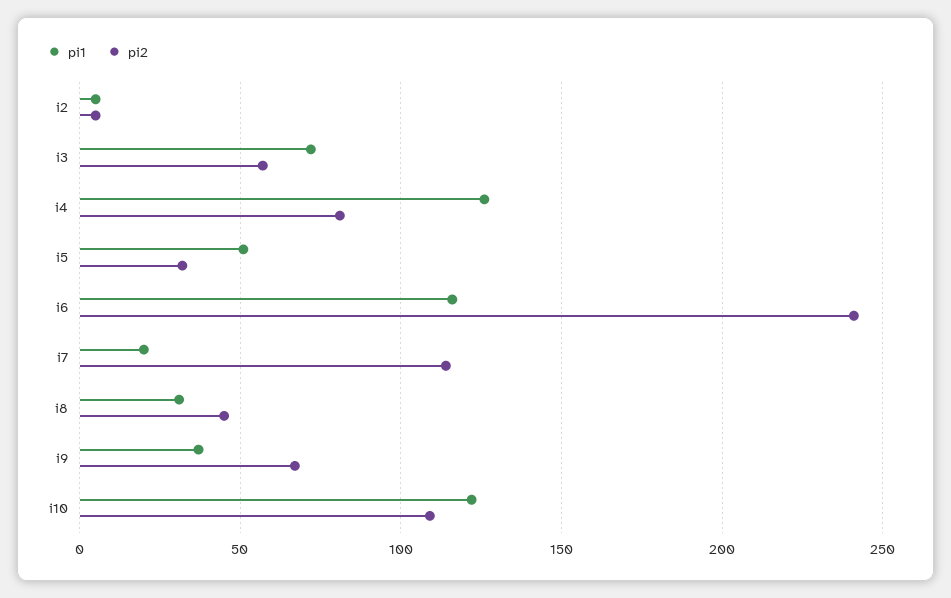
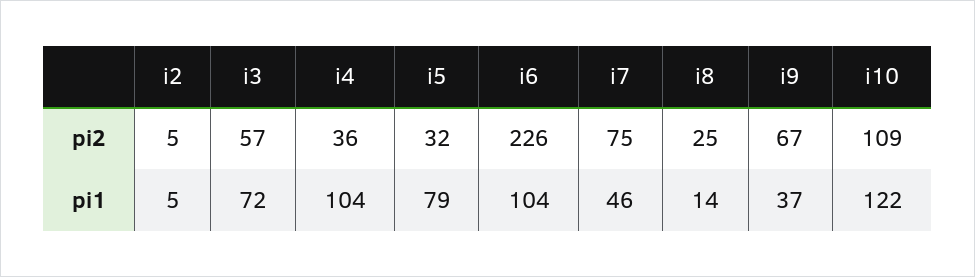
pi1, i4: 125 -> 104
pi2, i4: 80 -> 36
pi1, i5: 50 -> 79
pi1, i6: 115 -> 104
pi2, i6: 240 -> 226
pi1, i7: 20 -> 46
pi2, i7: 115 -> 75
pi1, i8: 30 -> 14
pi2, i8: 45 -> 25

